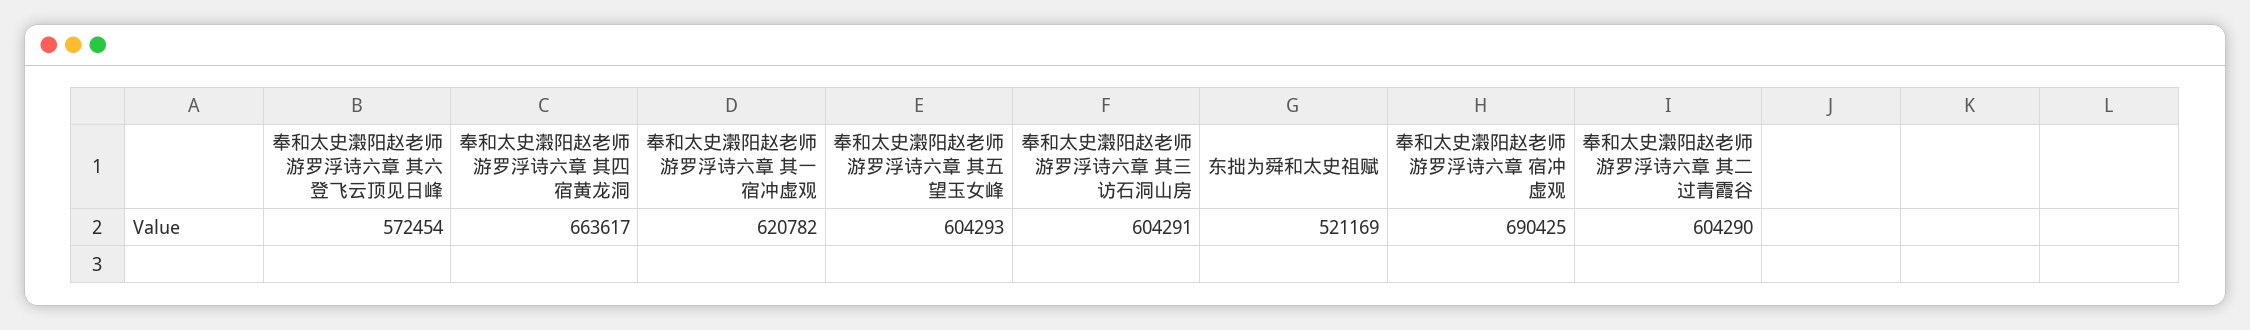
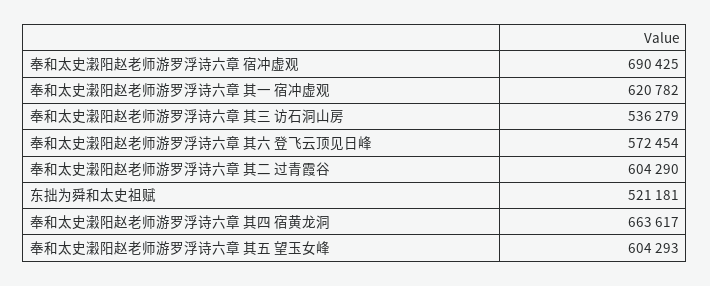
奉和太史瀔阳赵老师游罗浮诗六章 其三 访石洞山房: 604291 -> 536279
东拙为舜和太史祖赋: 521169 -> 521181

